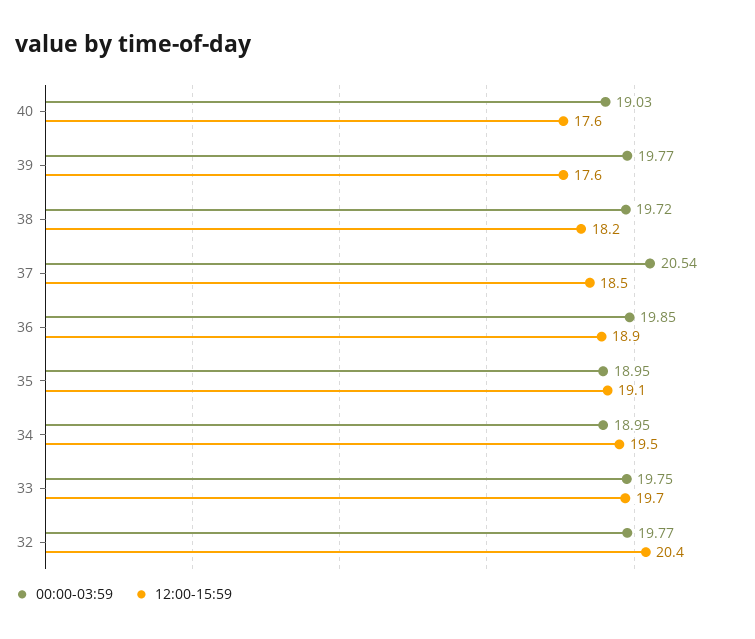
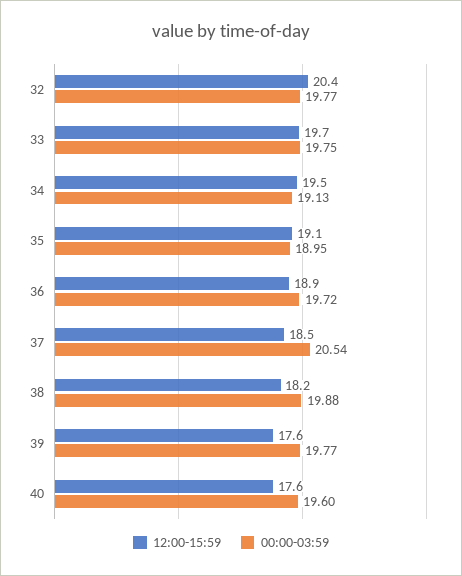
00:00-03:59, 40: 19.03 -> 19.6
00:00-03:59, 38: 19.72 -> 19.88
00:00-03:59, 36: 19.85 -> 19.72
00:00-03:59, 34: 18.95 -> 19.13

